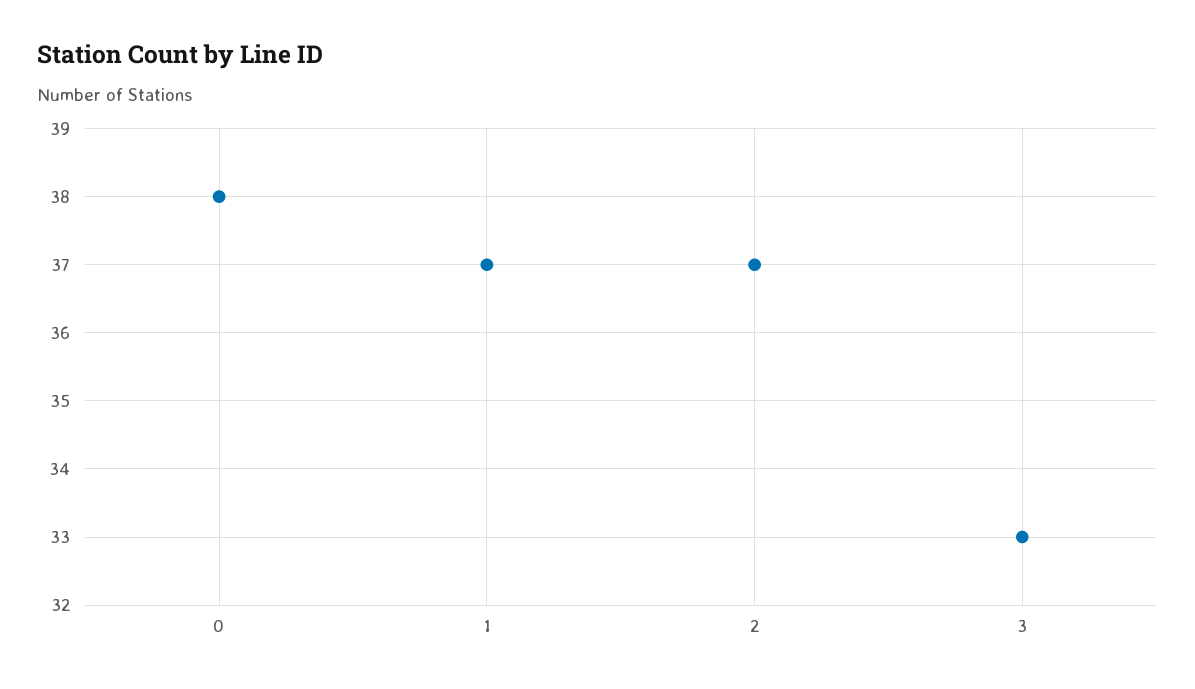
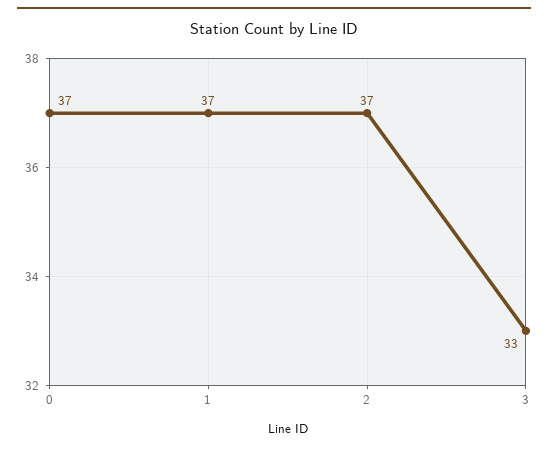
0: 38 -> 37

